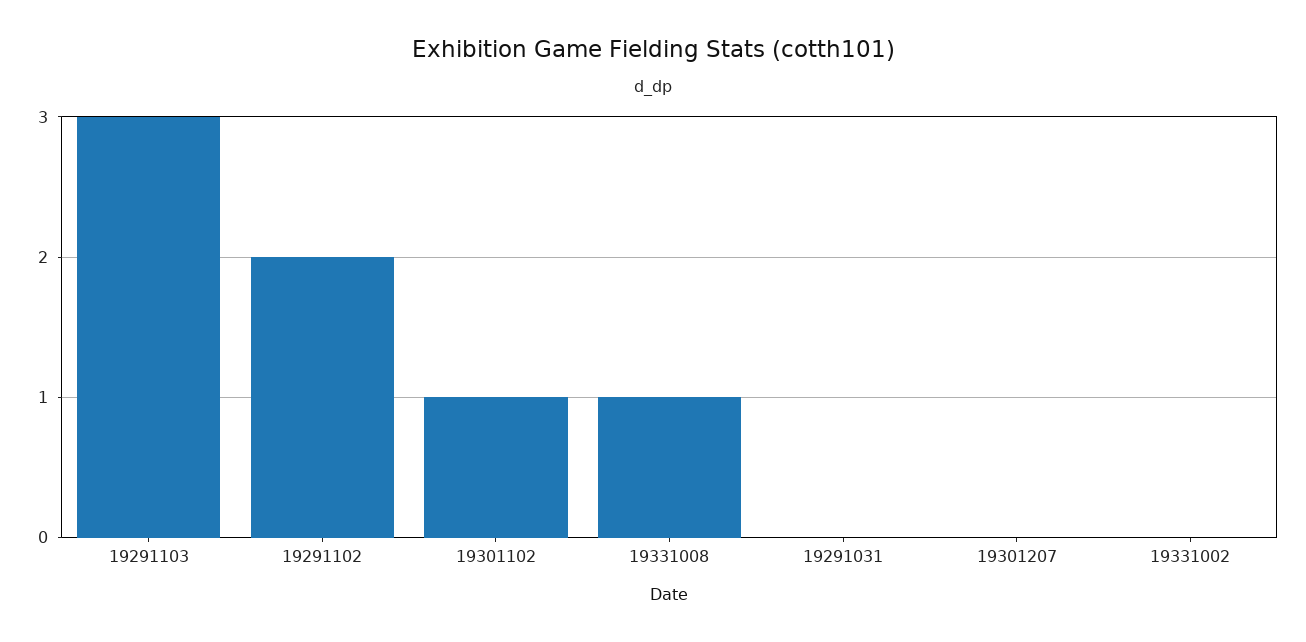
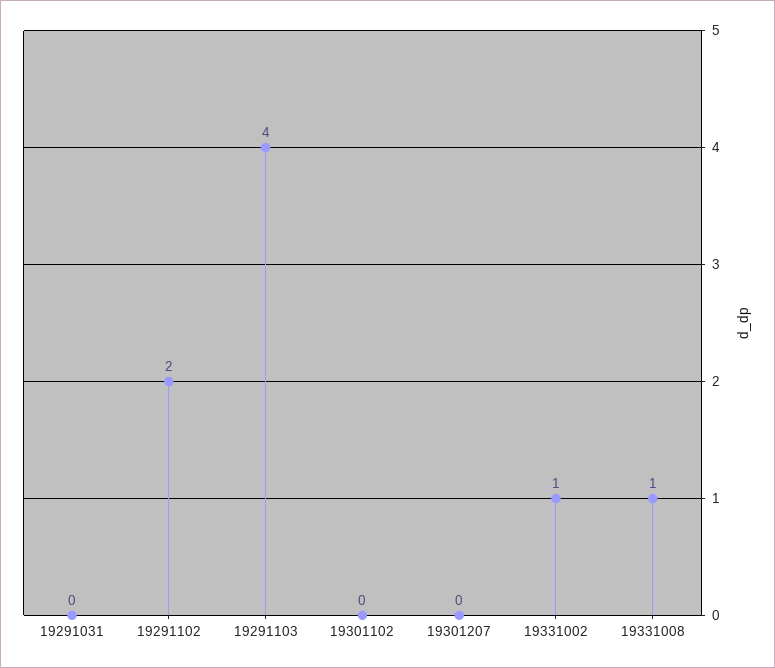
19291103: 3 -> 4
19301102: 1 -> 0
19331002: 0 -> 1

